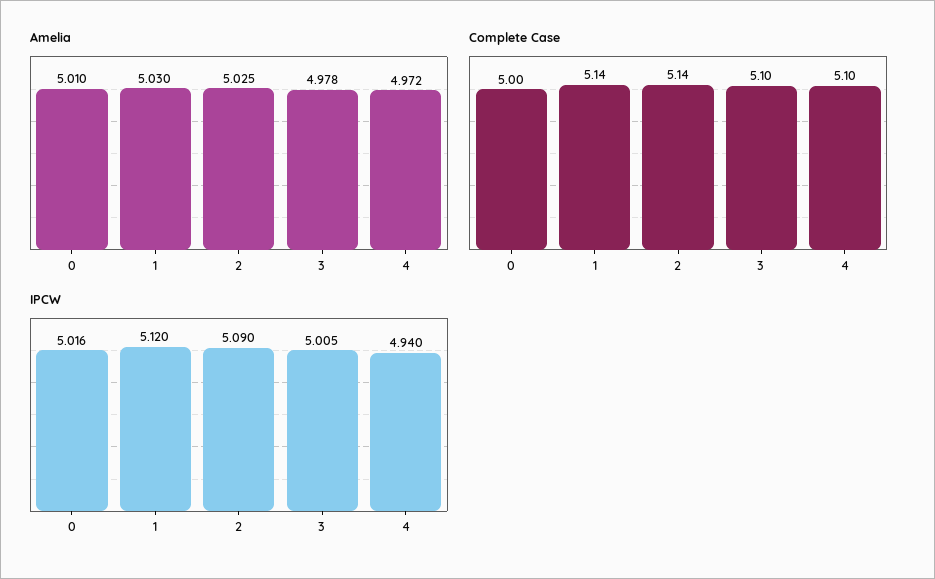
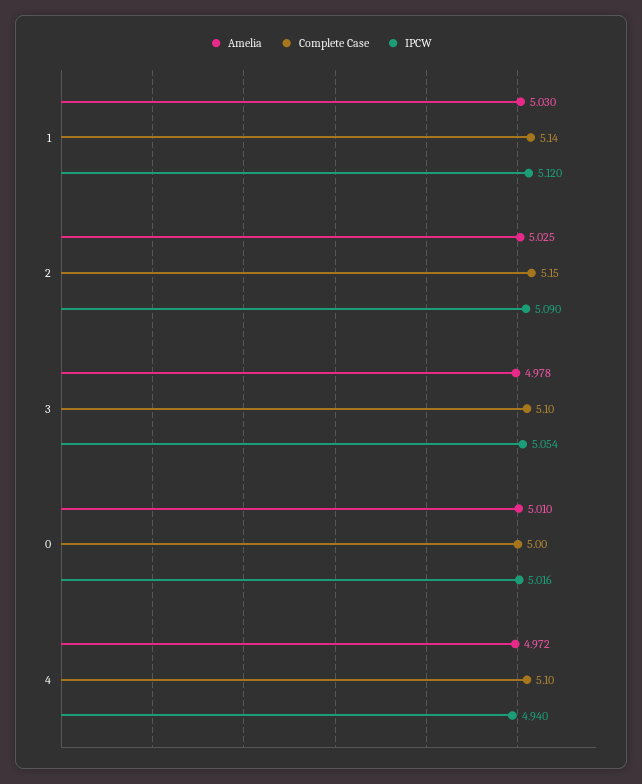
Complete Case, 2: 5.14 -> 5.15
IPCW, 3: 5.005 -> 5.054

